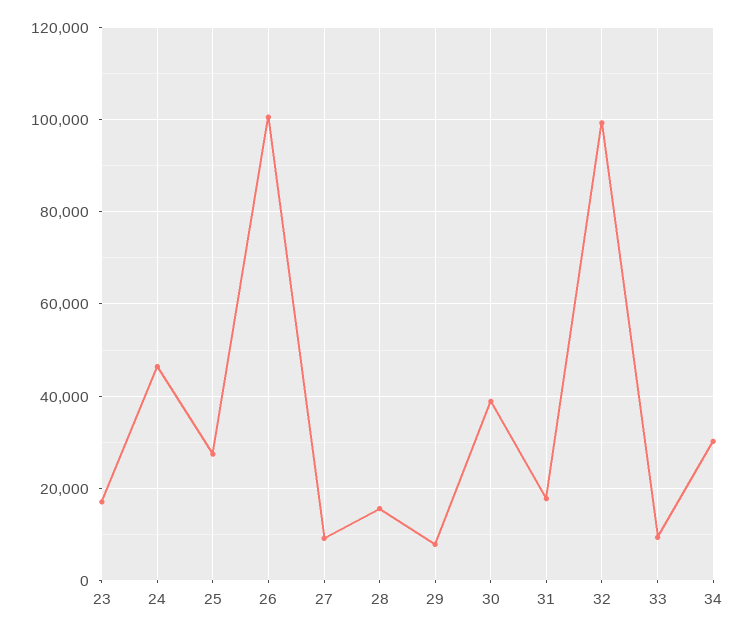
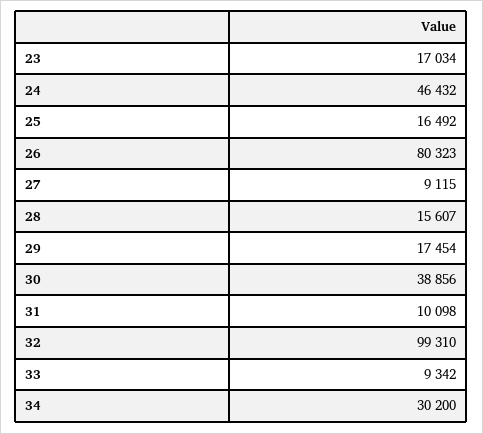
25: 28000 -> 16492
26: 100000 -> 80323
29: 8000 -> 17454
31: 18000 -> 10098

